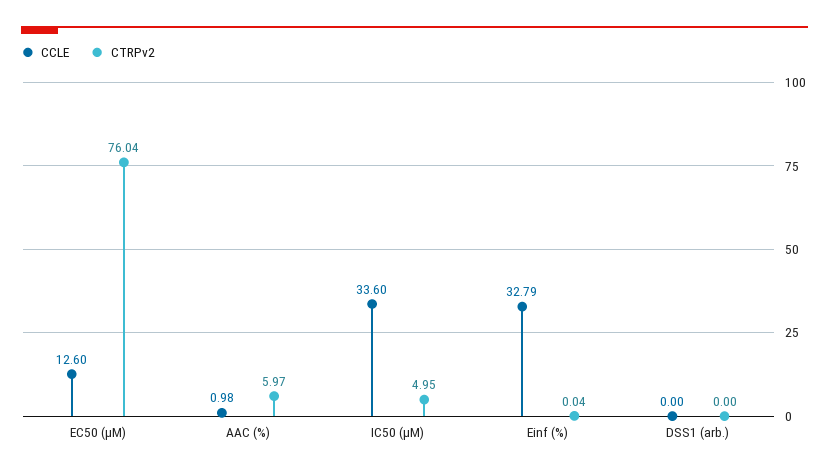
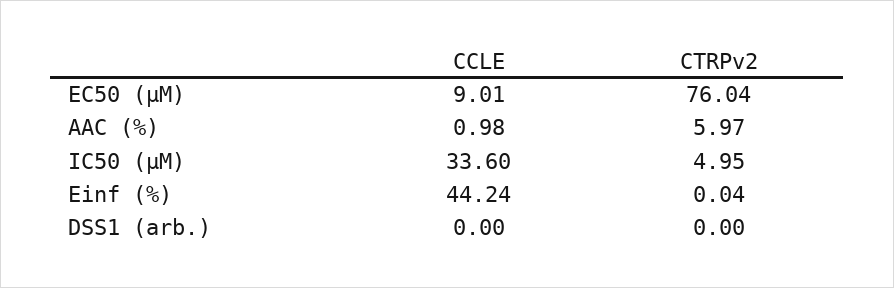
CCLE, EC50 (µM): 12.6 -> 9.01
CCLE, Einf (%): 32.79 -> 44.24

